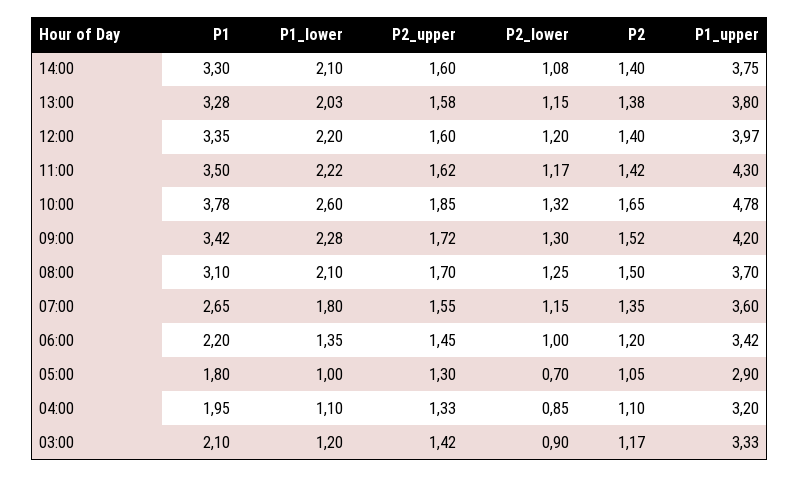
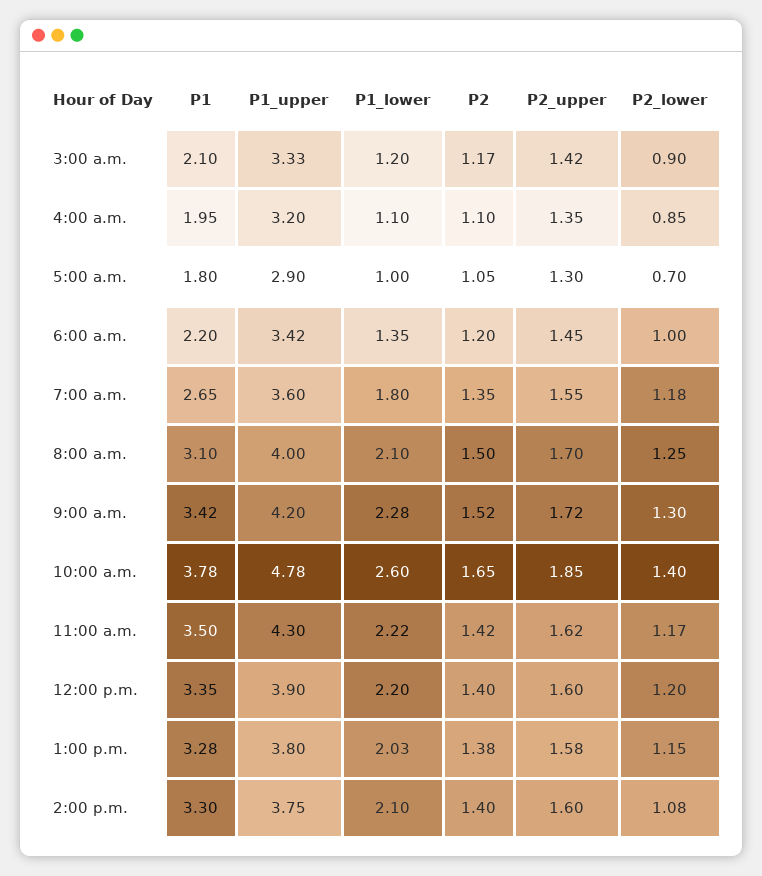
P1_upper, 12:00: 3.97 -> 3.9
P2_lower, 10:00: 1.32 -> 1.4
P1_upper, 08:00: 3.7 -> 4
P2_lower, 07:00: 1.15 -> 1.18
P2_upper, 04:00: 1.33 -> 1.35

